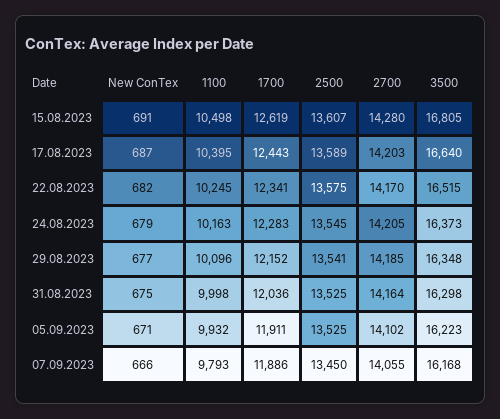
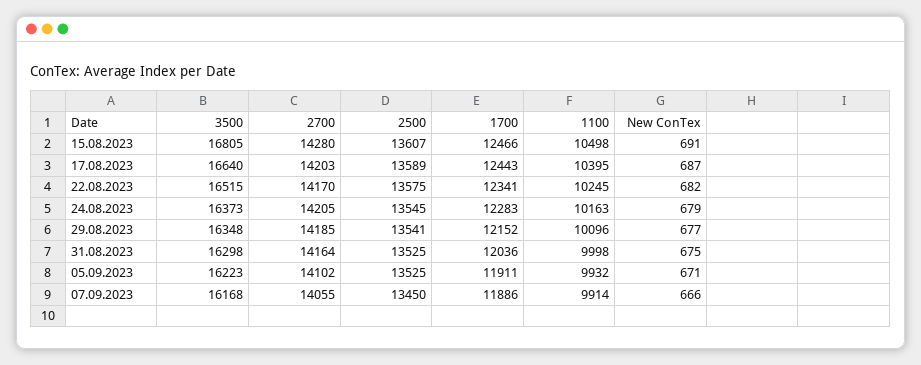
1700, 15.08.2023: 12619 -> 12466
1100, 07.09.2023: 9793 -> 9914

